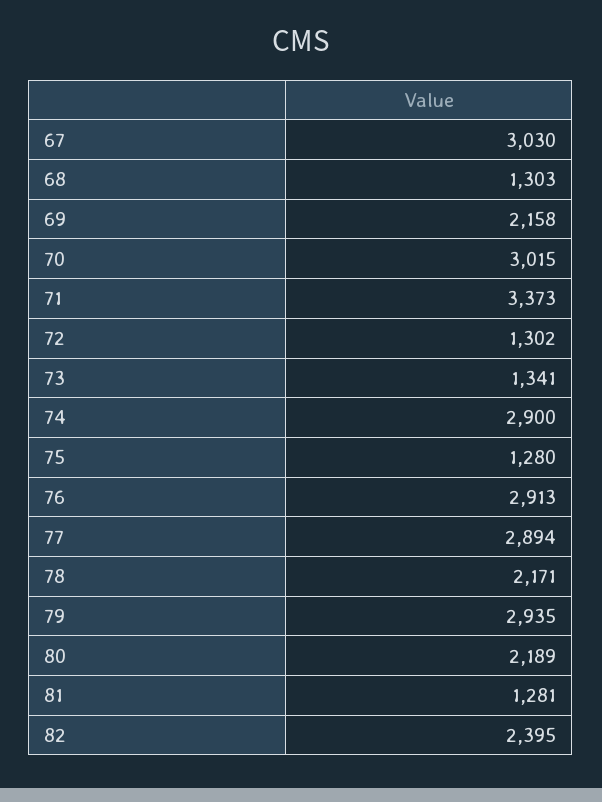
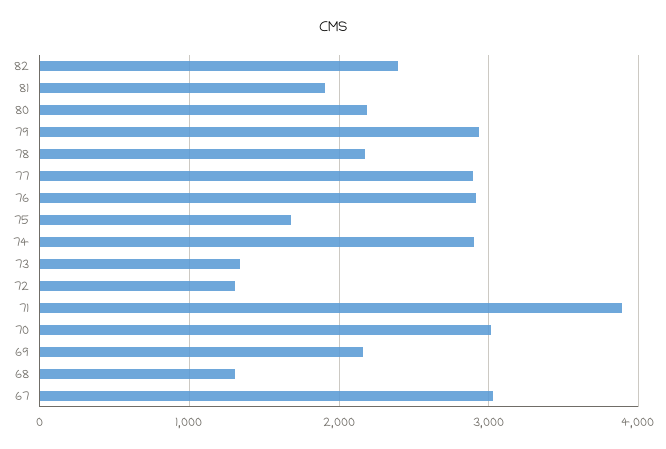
71: 3373 -> 3900
75: 1280 -> 1700
81: 1281 -> 1900

